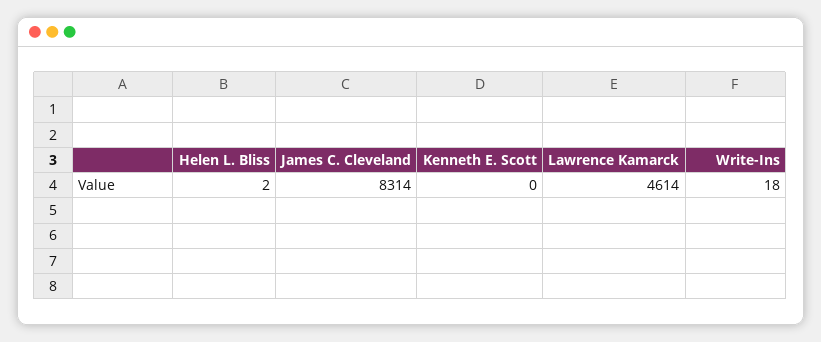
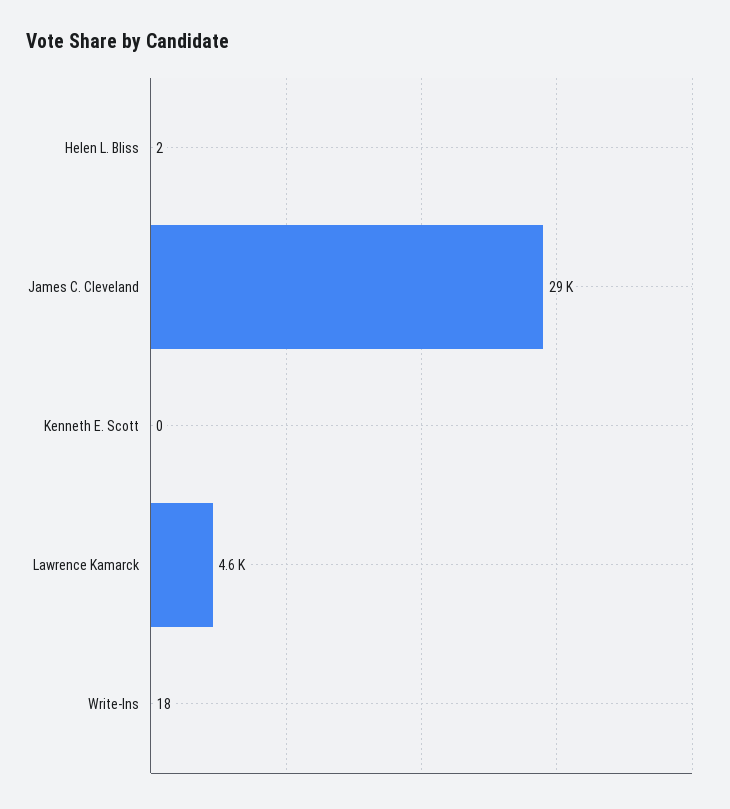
James C. Cleveland: 8314 -> 29000

